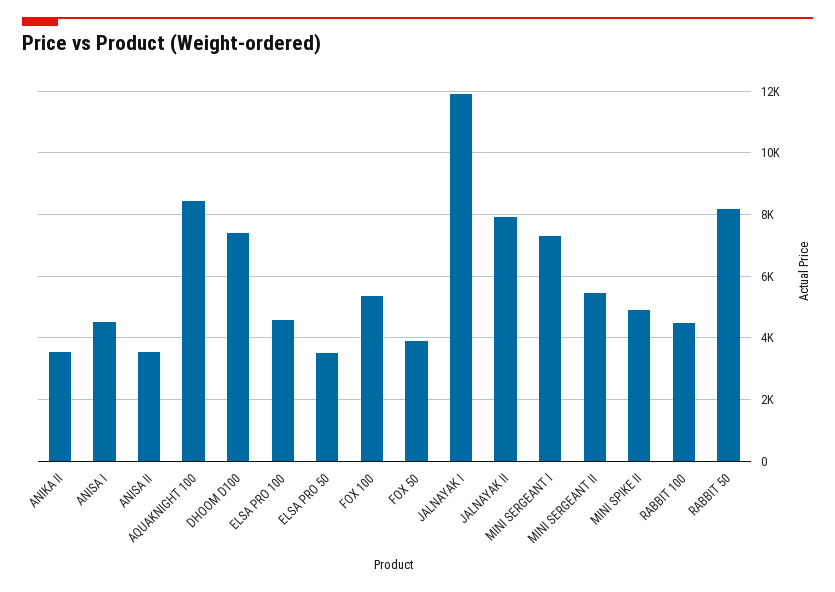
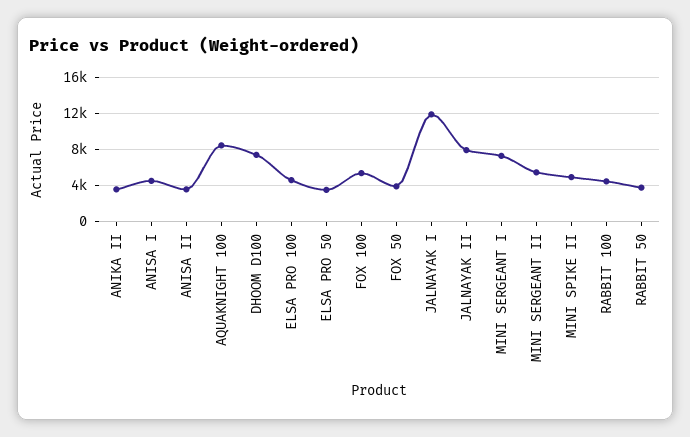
RABBIT 50: 8200 -> 4000

